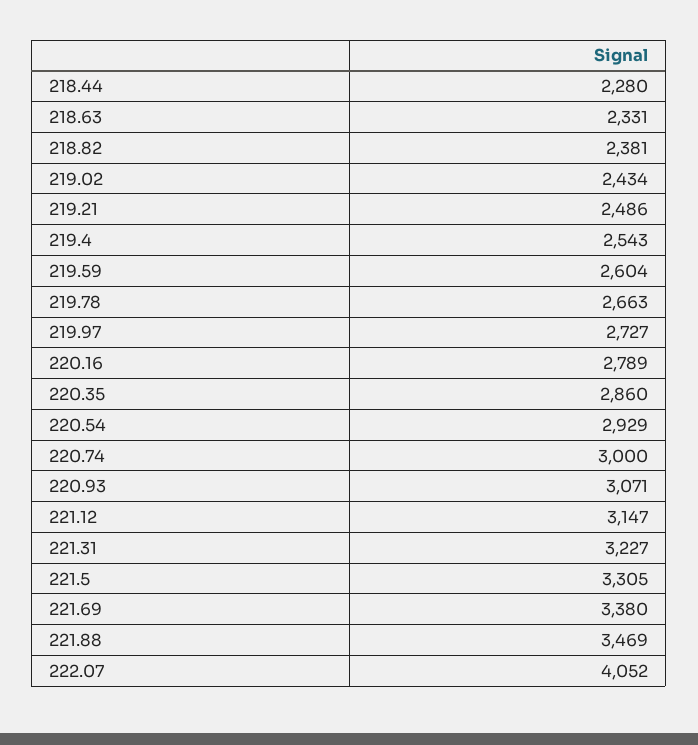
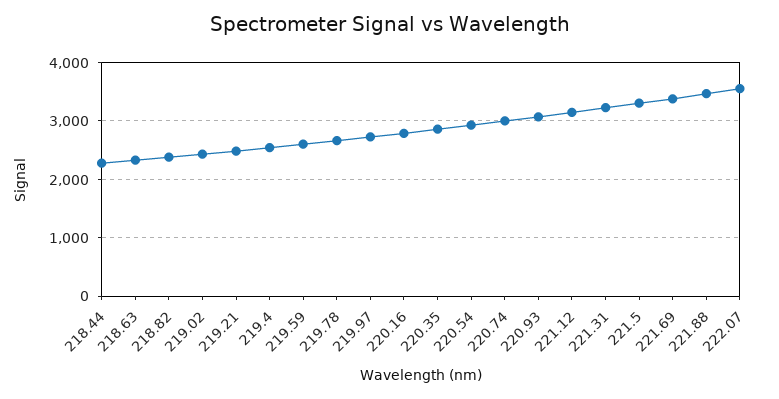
222.07: 4052 -> 3600

